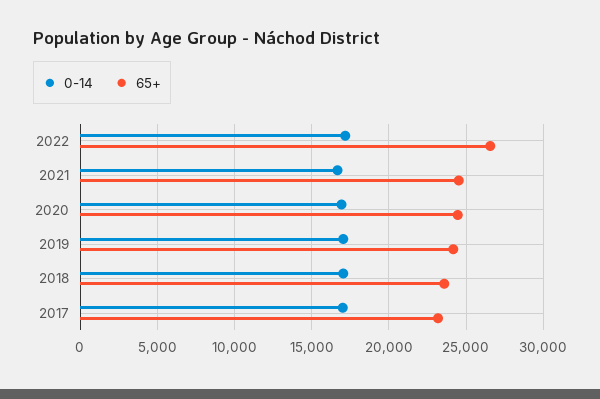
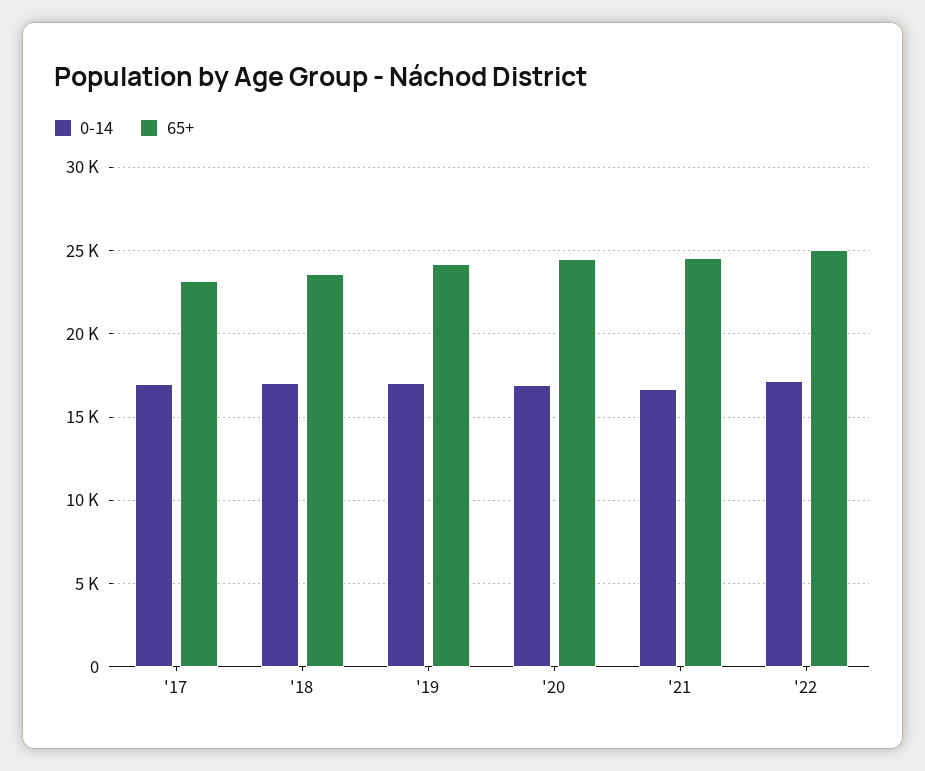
65+, 2022: 26500 -> 25000

